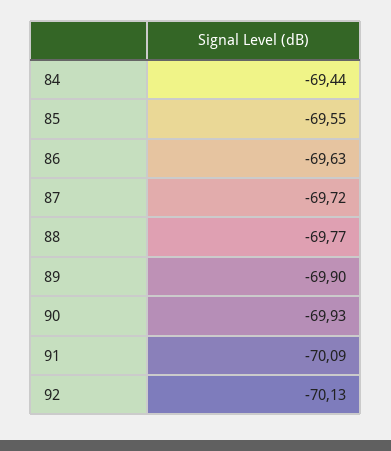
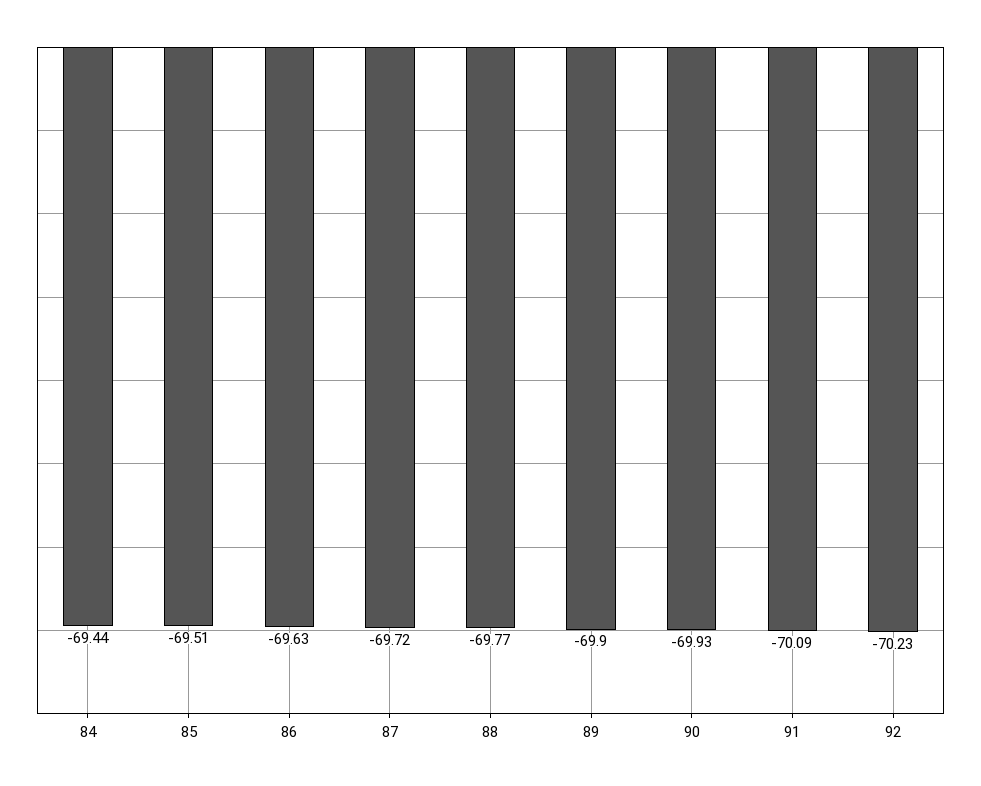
85: -69.55 -> -69.51
92: -70.13 -> -70.23

